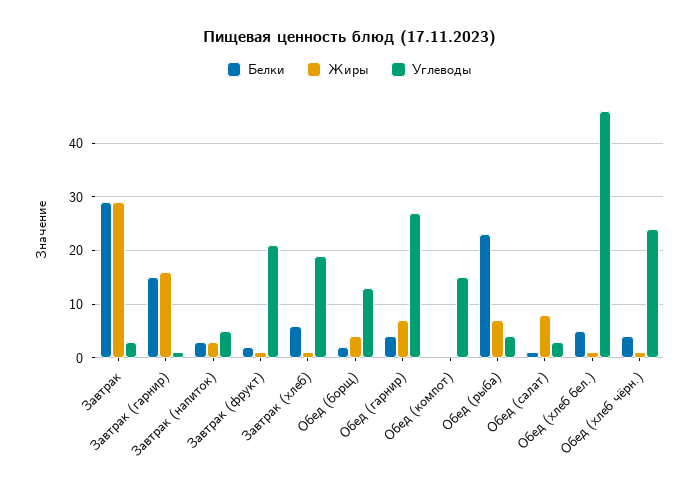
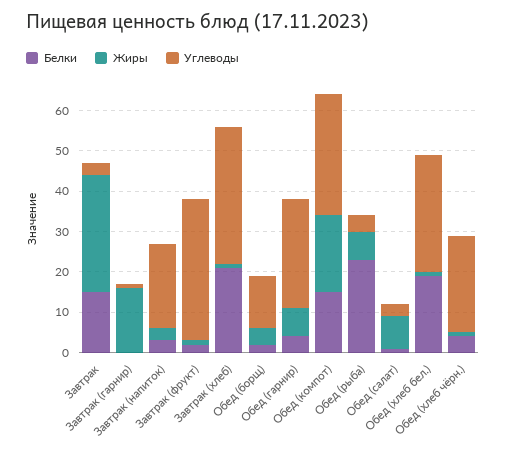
Белки, Завтрак: 30 -> 15
Белки, Завтрак (гарнир): 15 -> 0
Углеводы, Завтрак (напиток): 5 -> 20
Углеводы, Завтрак (фрукт): 20 -> 35
Белки, Завтрак (хлеб): 5 -> 20
Углеводы, Завтрак (хлеб): 20 -> 35
Белки, Обед (компот): 0 -> 15
Жиры, Обед (компот): 0 -> 20
Углеводы, Обед (компот): 15 -> 30
Белки, Обед (хлеб бел.): 5 -> 20
Углеводы, Обед (хлеб бел.): 45 -> 30

